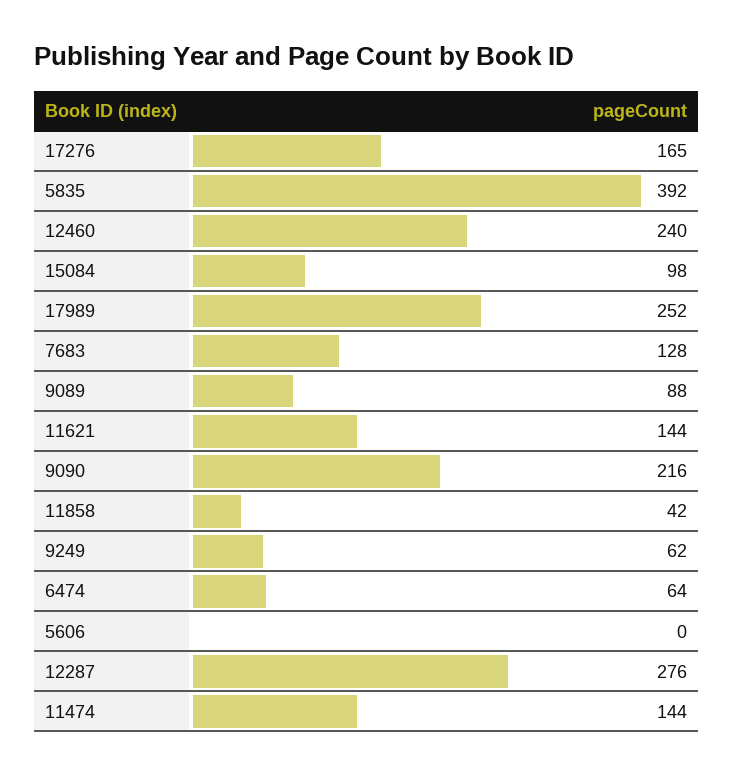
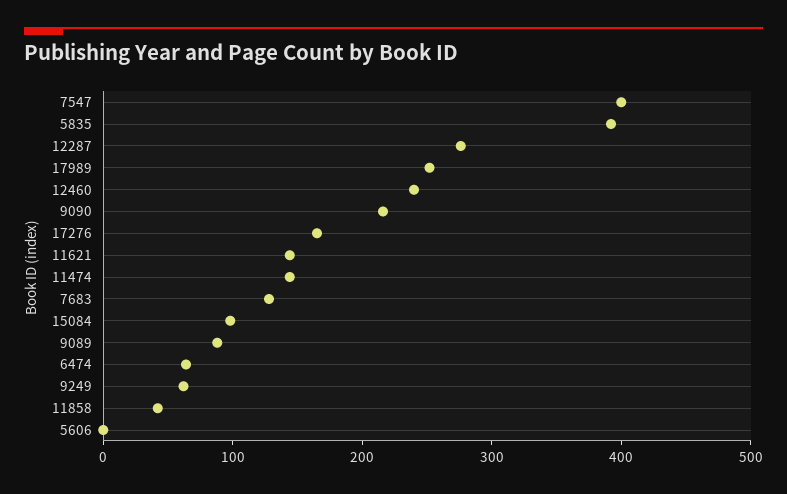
7547: none -> 400

